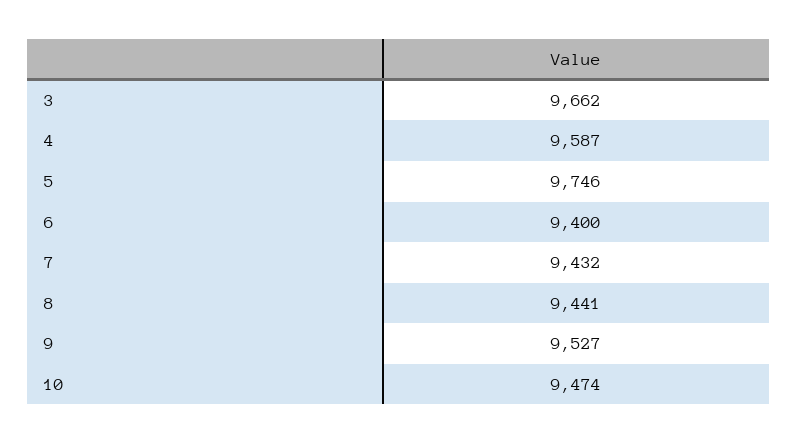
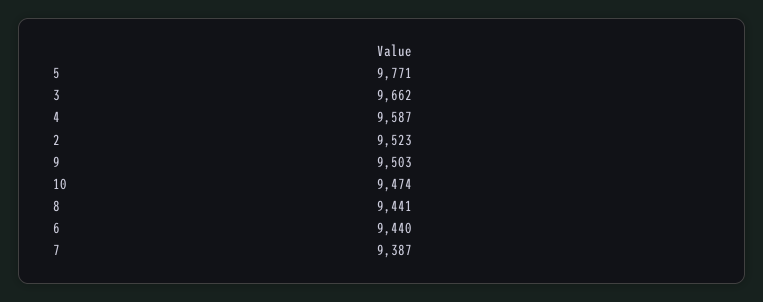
5: 9746 -> 9771
6: 9400 -> 9440
7: 9432 -> 9387
9: 9527 -> 9503
2: none -> 9523

